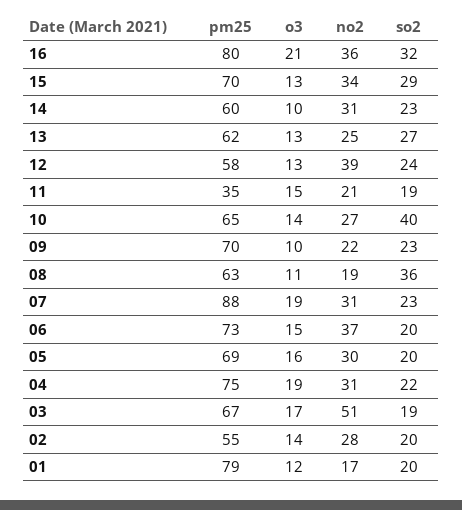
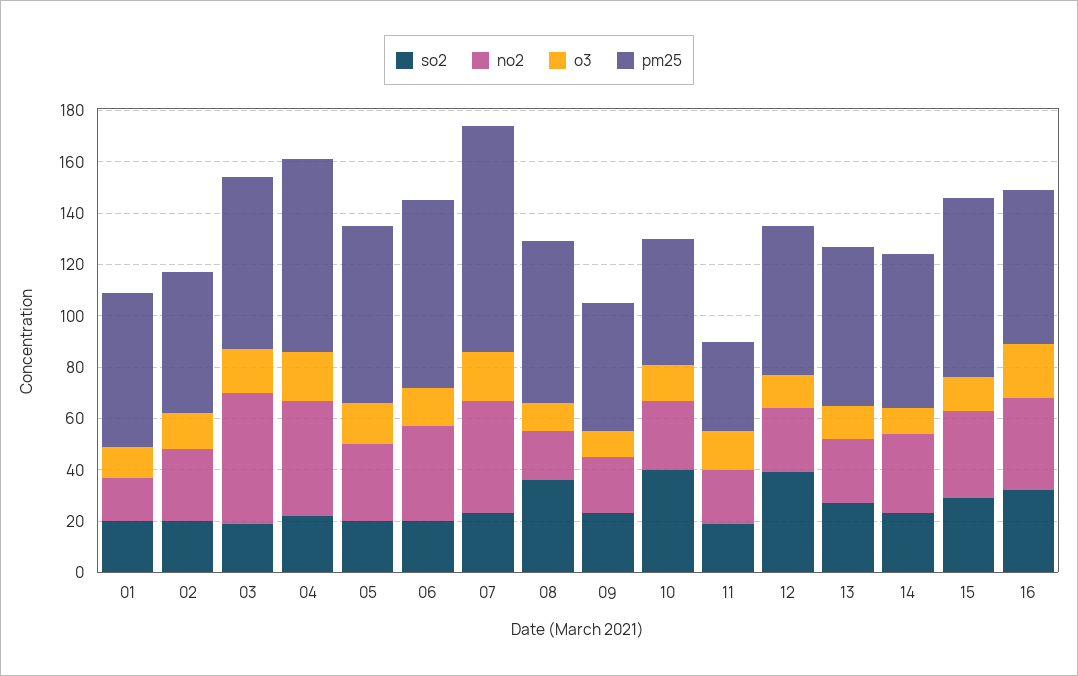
pm25, 16: 80 -> 60
no2, 12: 39 -> 25
so2, 12: 24 -> 40
pm25, 10: 65 -> 50
pm25, 09: 70 -> 50
no2, 07: 31 -> 45
no2, 04: 31 -> 45
pm25, 01: 79 -> 60

